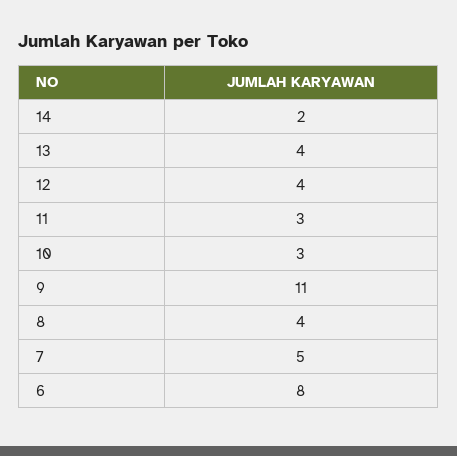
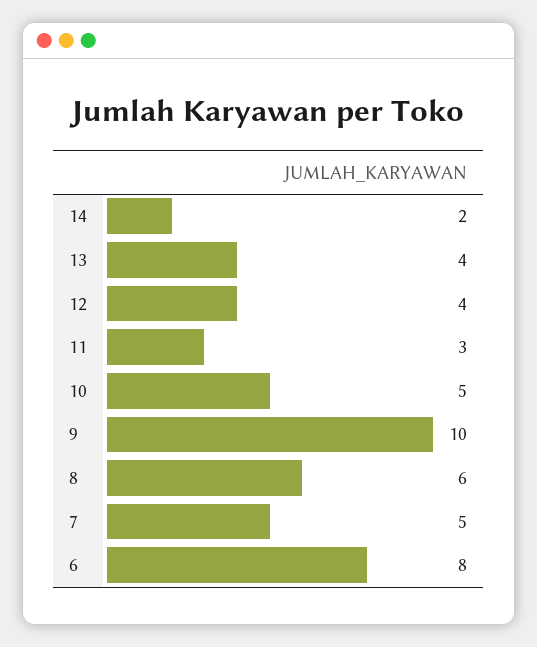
10: 3 -> 5
9: 11 -> 10
8: 4 -> 6

